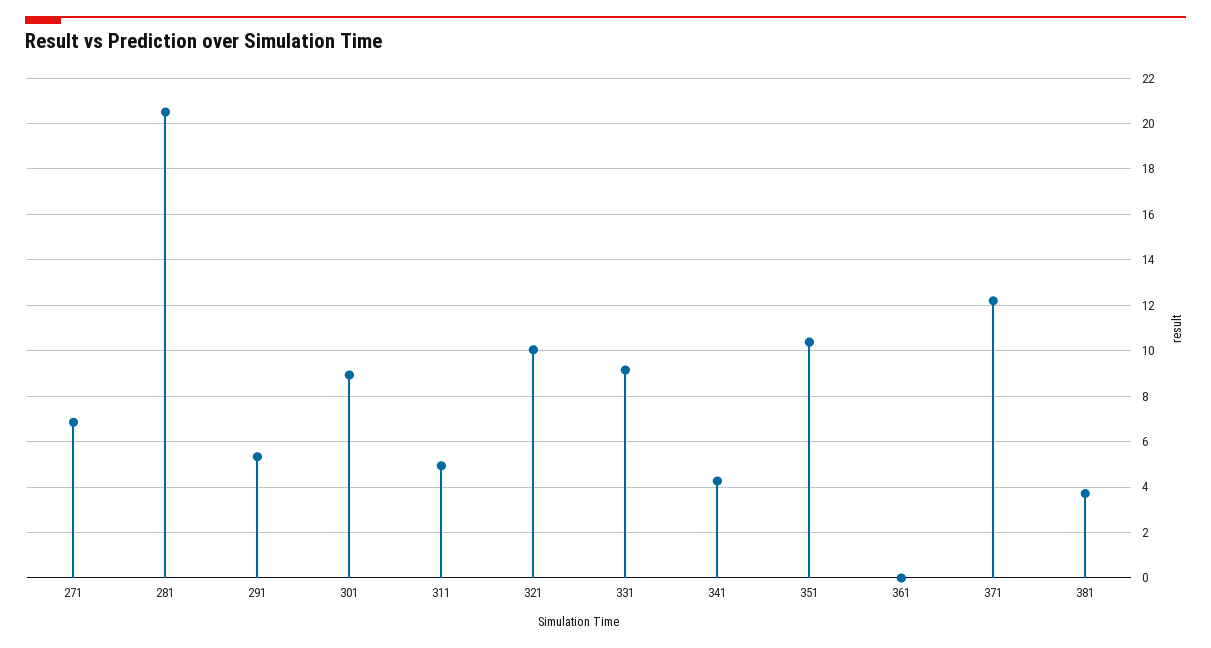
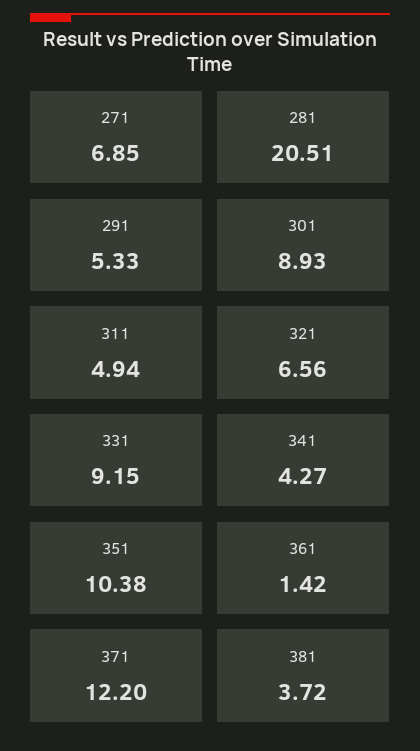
321: 10 -> 6.56
361: 0 -> 1.42

